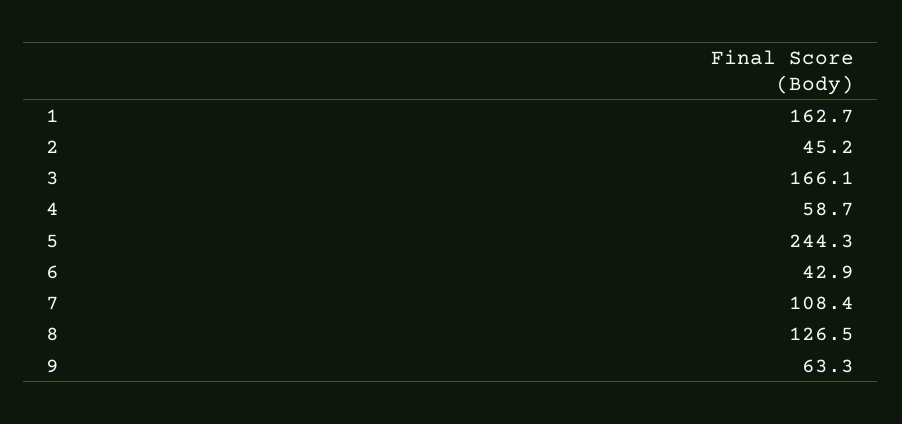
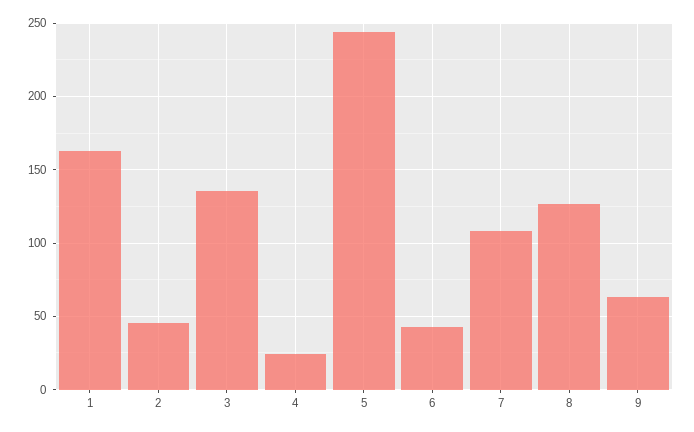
3: 166.1 -> 135
4: 58.7 -> 25

